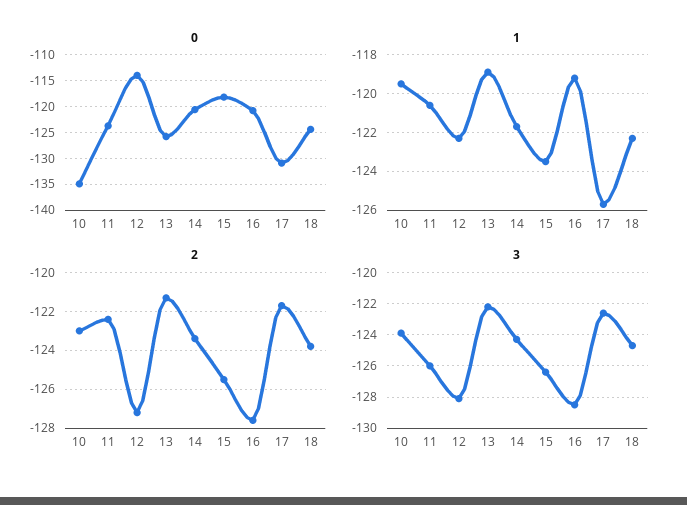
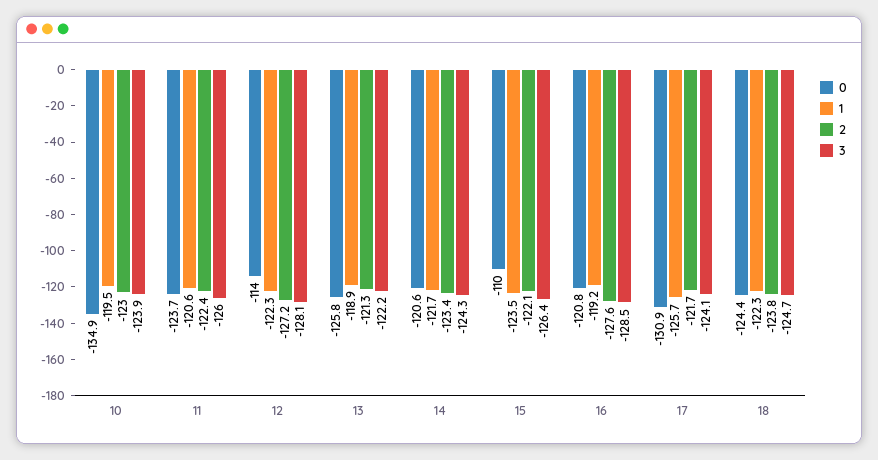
0, 15: -117.5 -> -110
2, 15: -125.5 -> -122.1
3, 17: -122.5 -> -124.1

